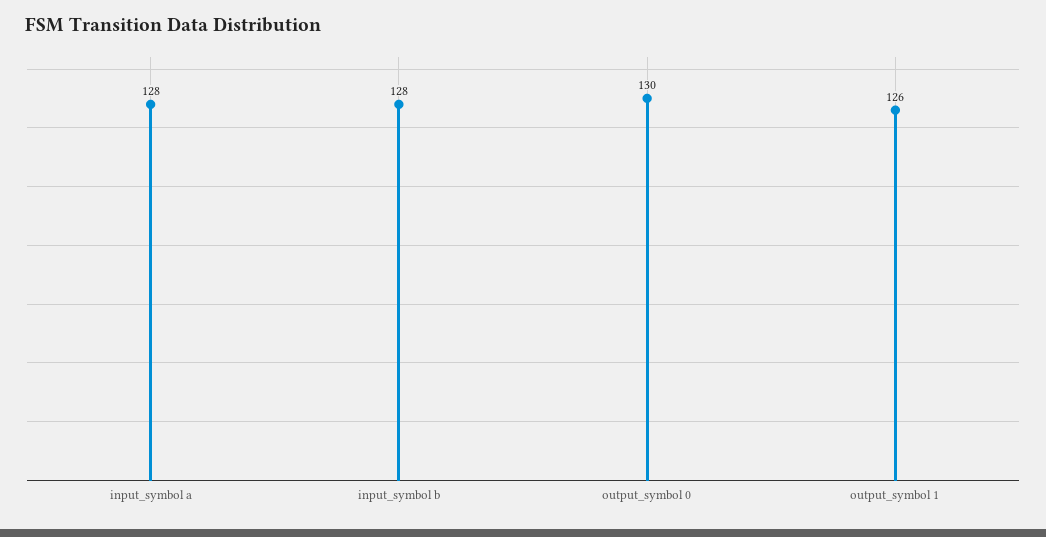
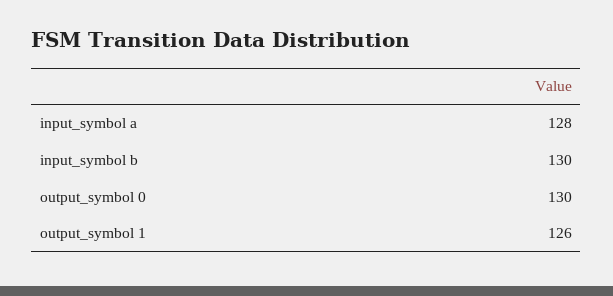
input_symbol b: 128 -> 130

